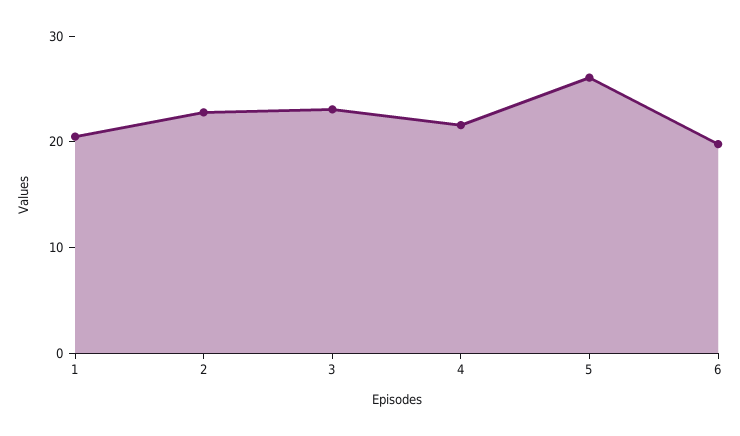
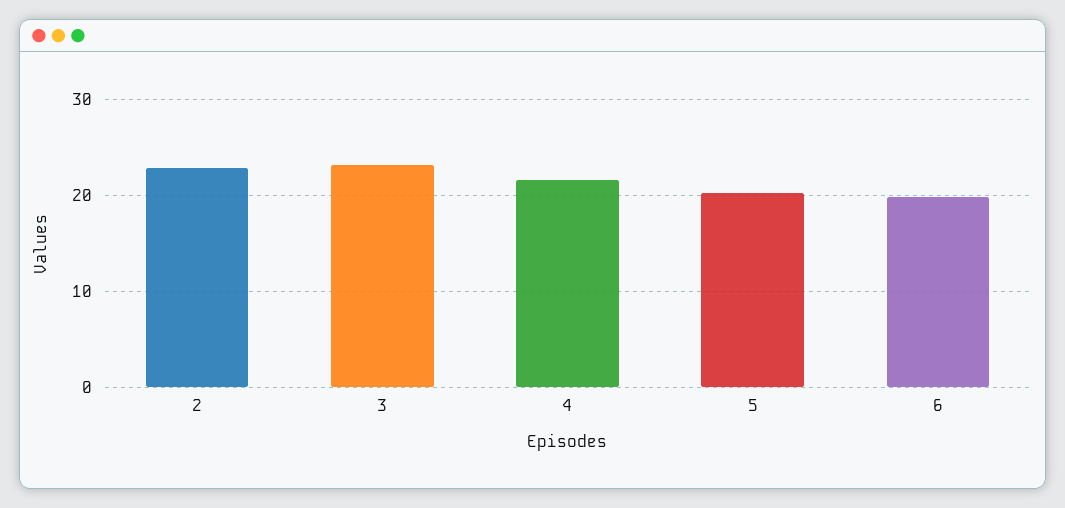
1: 20 -> none
5: 26 -> 20

